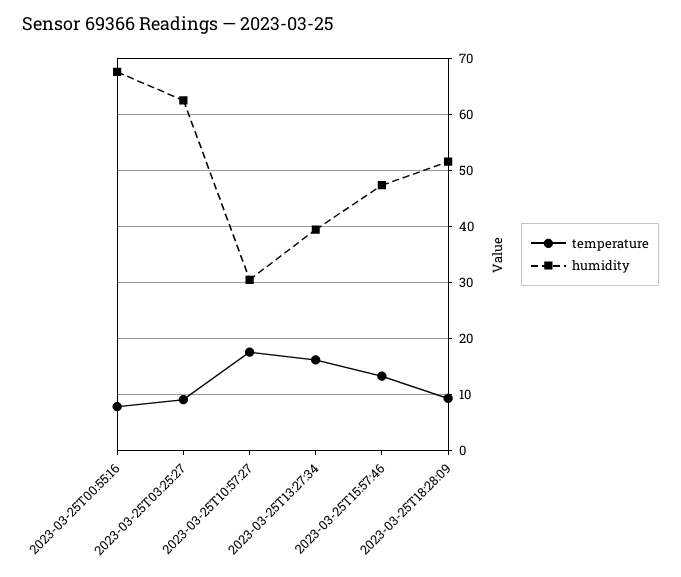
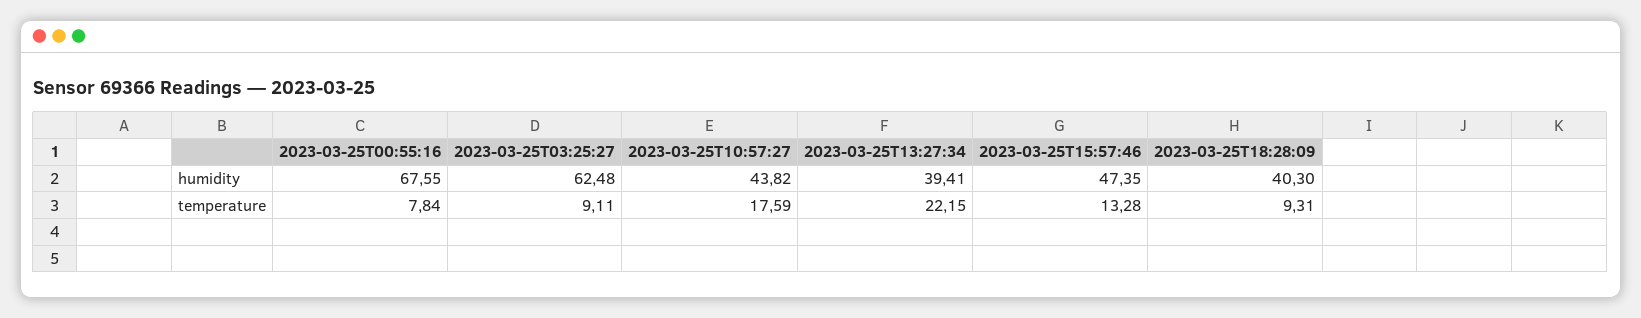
humidity, 2023-03-25T10:57:27: 30 -> 43.82
temperature, 2023-03-25T13:27:34: 16 -> 22.15
humidity, 2023-03-25T18:28:09: 52 -> 40.3

